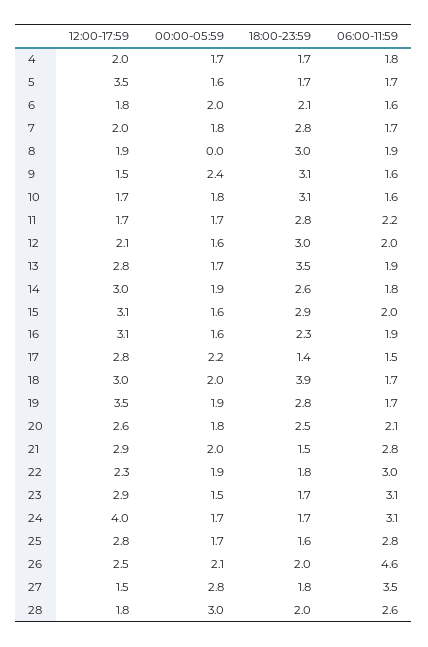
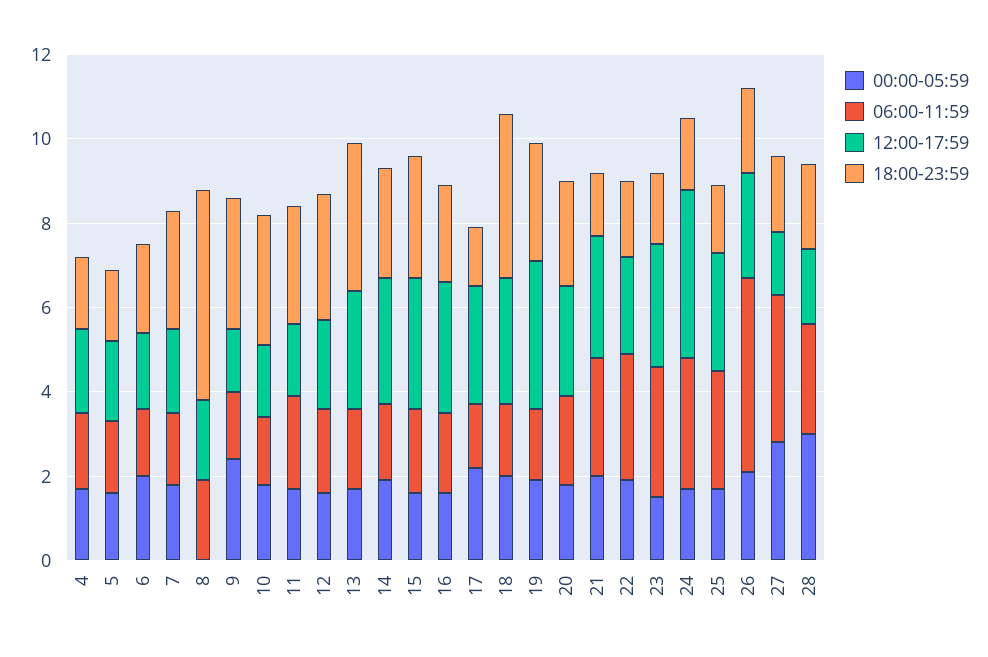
12:00-17:59, 5: 3.5 -> 2
18:00-23:59, 8: 3 -> 5

